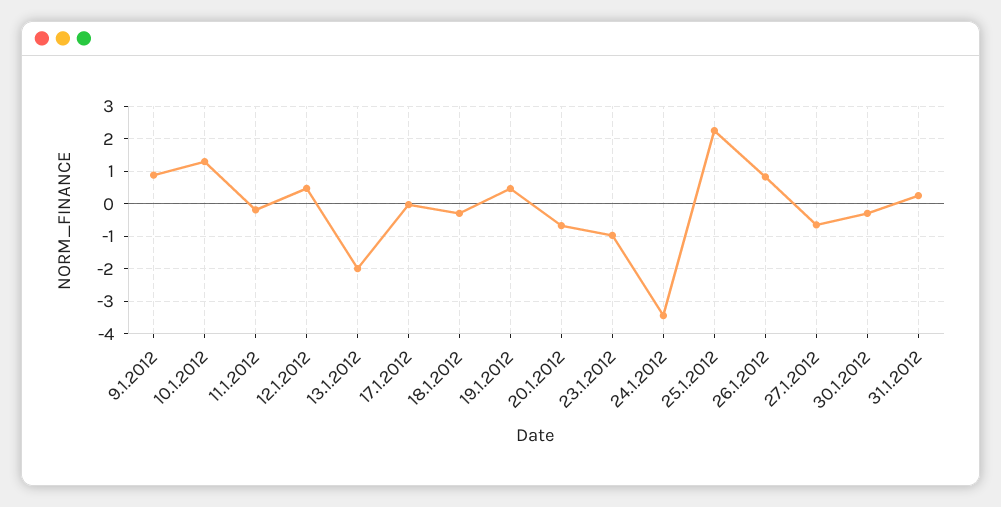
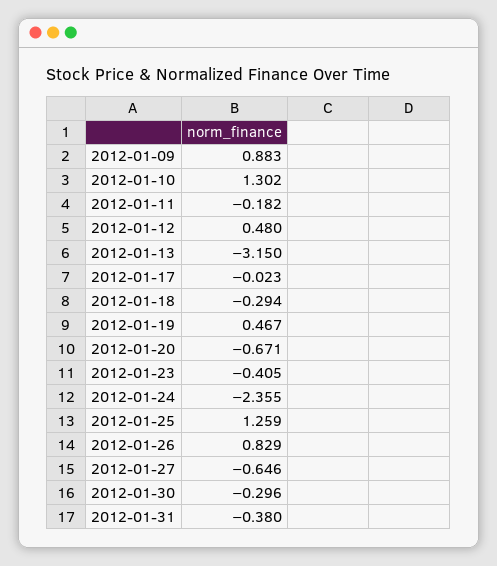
13.1.2012: -2 -> -3.15
23.1.2012: -1 -> -0.405
24.1.2012: -3.4 -> -2.355
25.1.2012: 2.2 -> 1.259
31.1.2012: 0.2 -> -0.38

